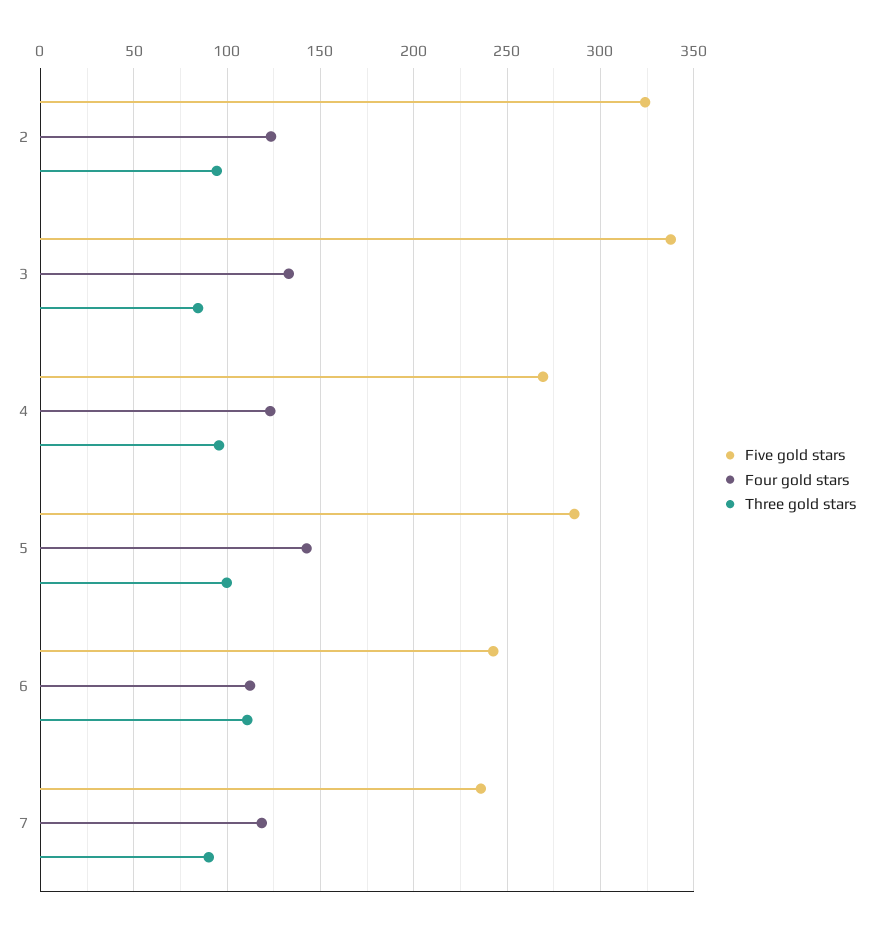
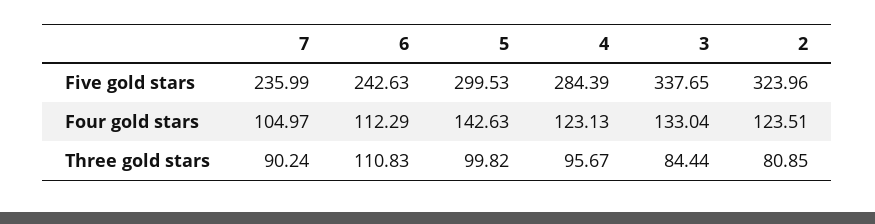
Three gold stars, 2: 95 -> 80.85
Five gold stars, 4: 270 -> 284.39
Five gold stars, 5: 285 -> 299.53
Four gold stars, 7: 120 -> 104.97

